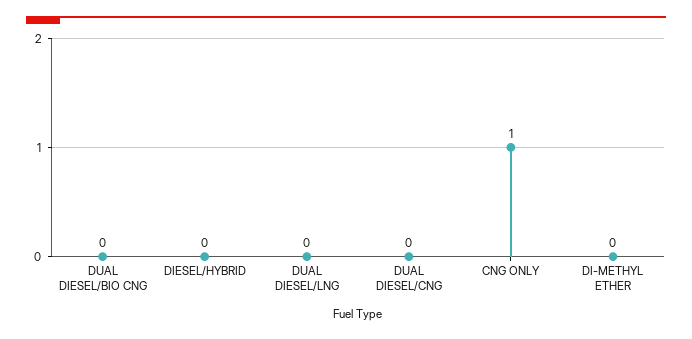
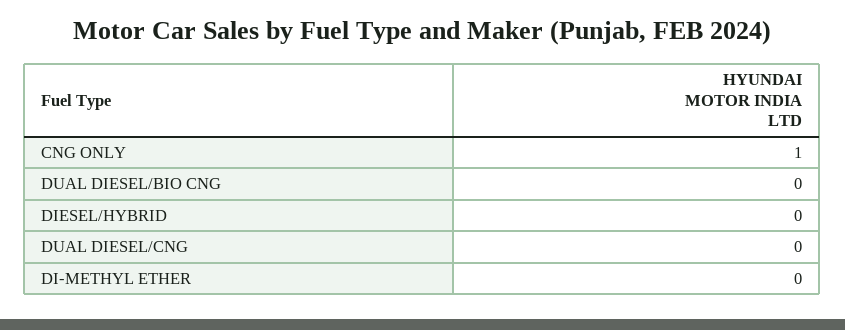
DUAL DIESEL/LNG: 0 -> none

